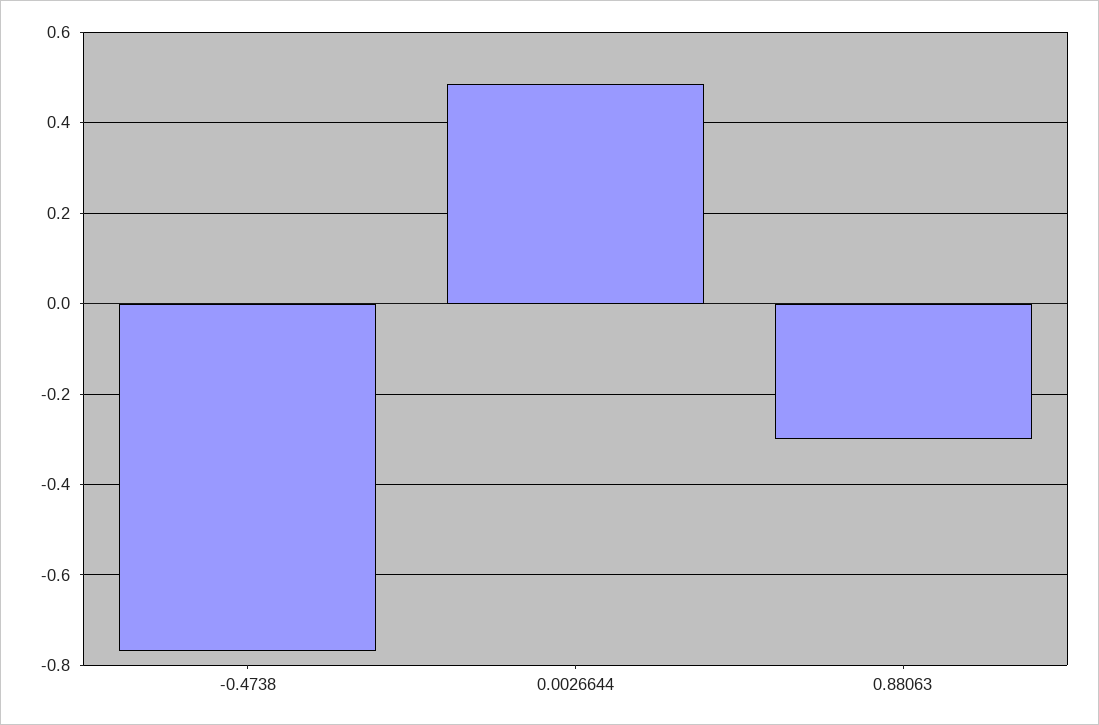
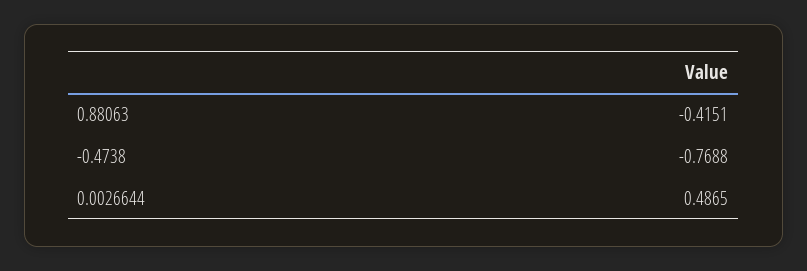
0.88063: -0.3 -> -0.4151

